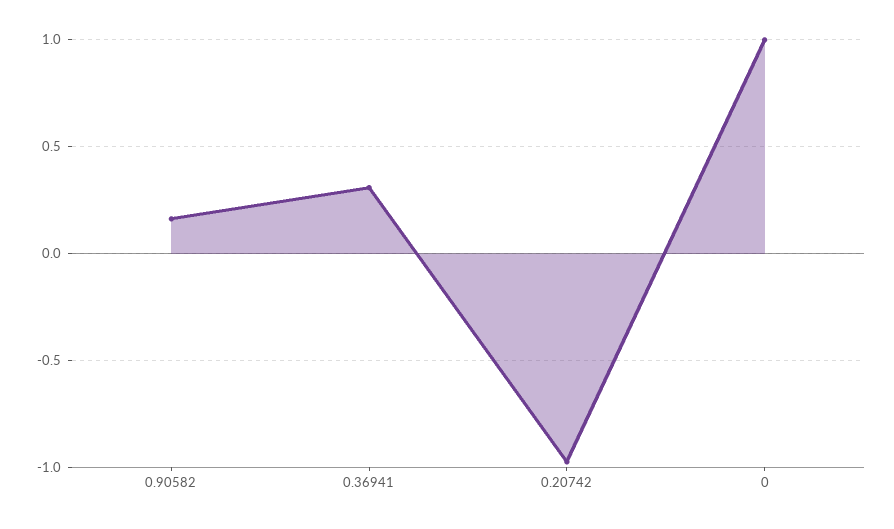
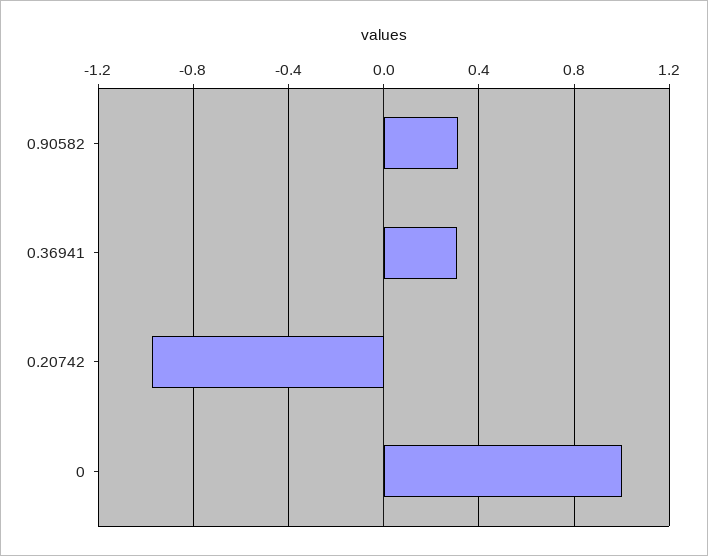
0.90582: 0.15 -> 0.3

